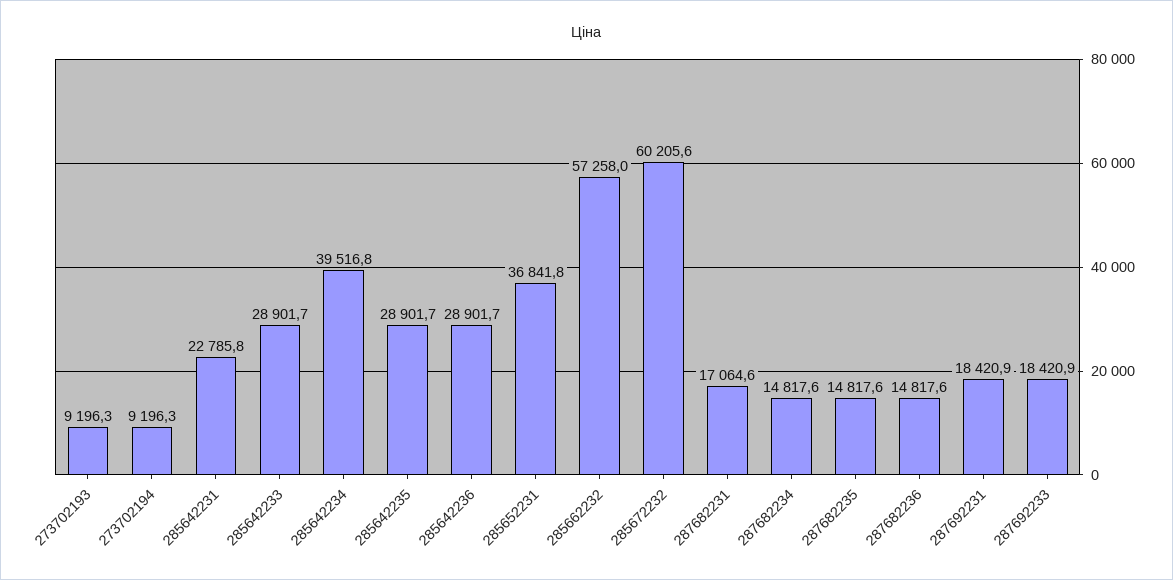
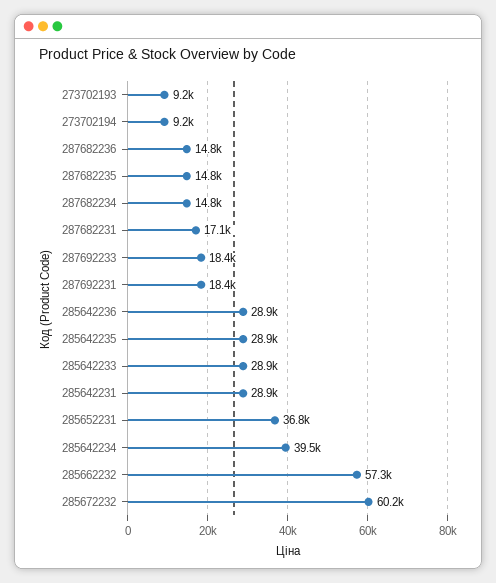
285642231: 22785.8 -> 28900

